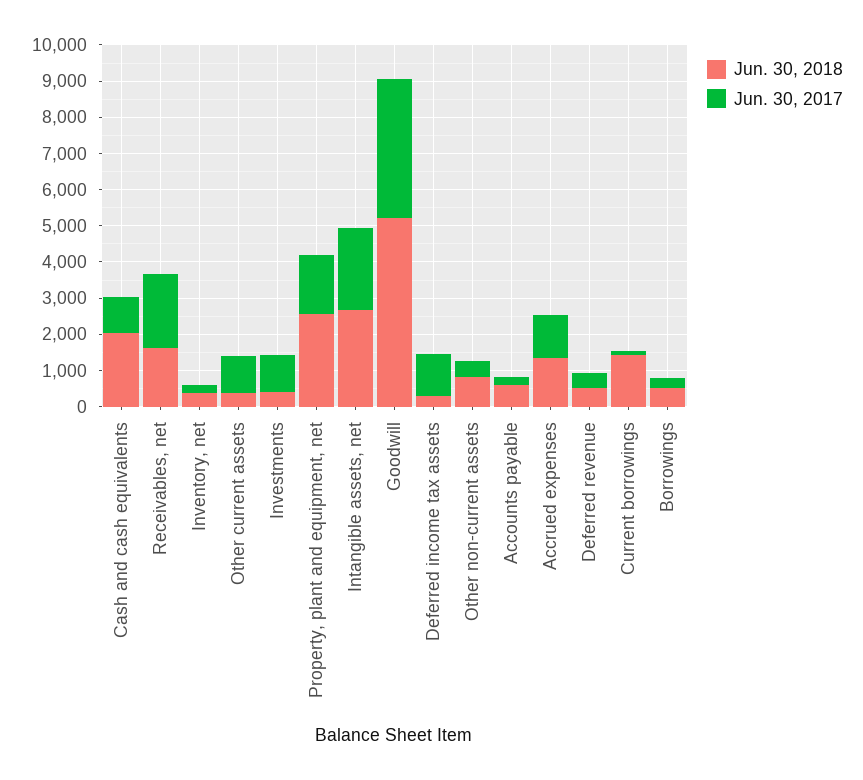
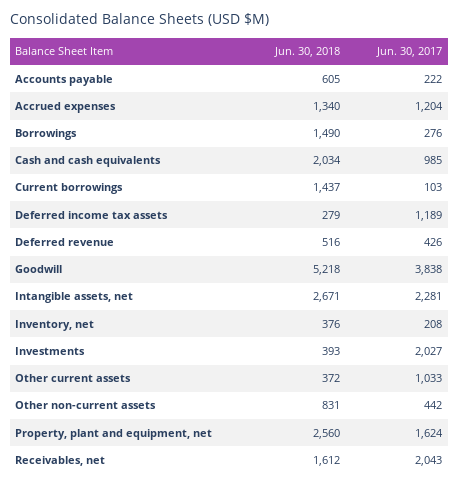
Jun. 30, 2017, Investments: 1000 -> 2027
Jun. 30, 2018, Borrowings: 500 -> 1490

